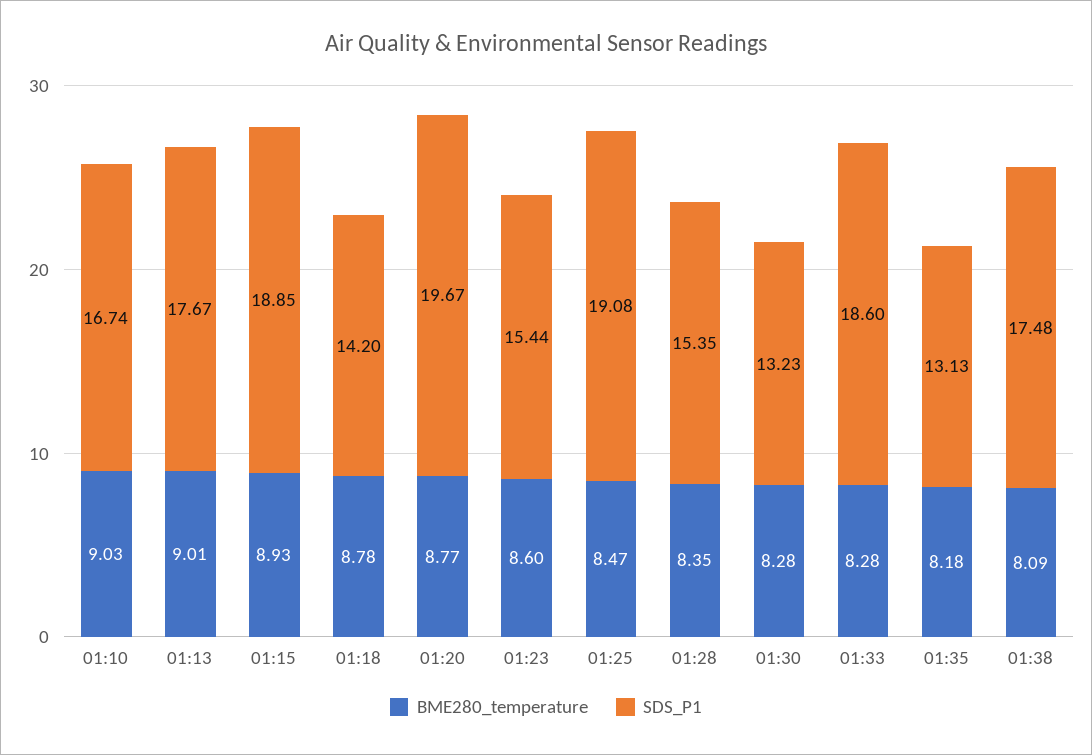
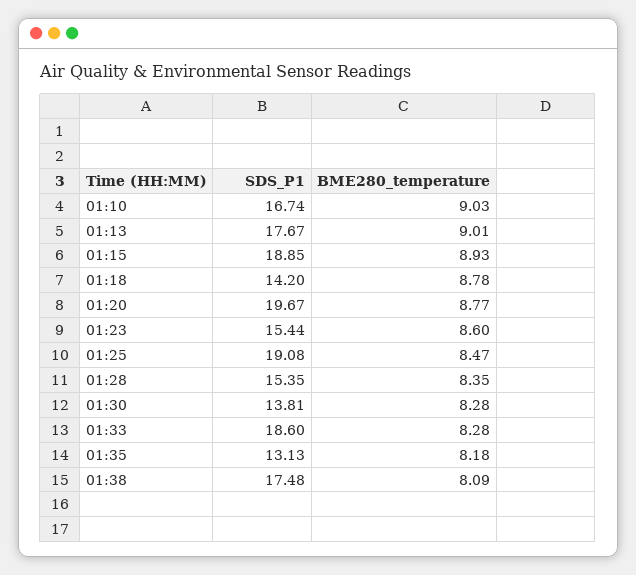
SDS_P1, 01:30: 13.23 -> 13.81

